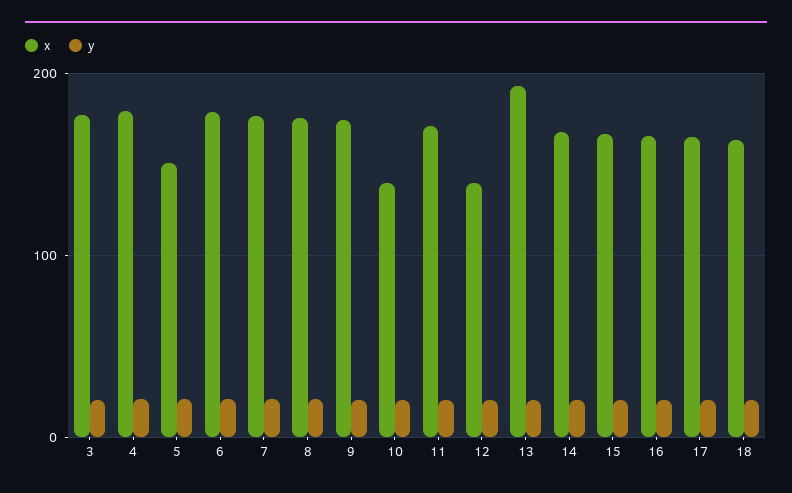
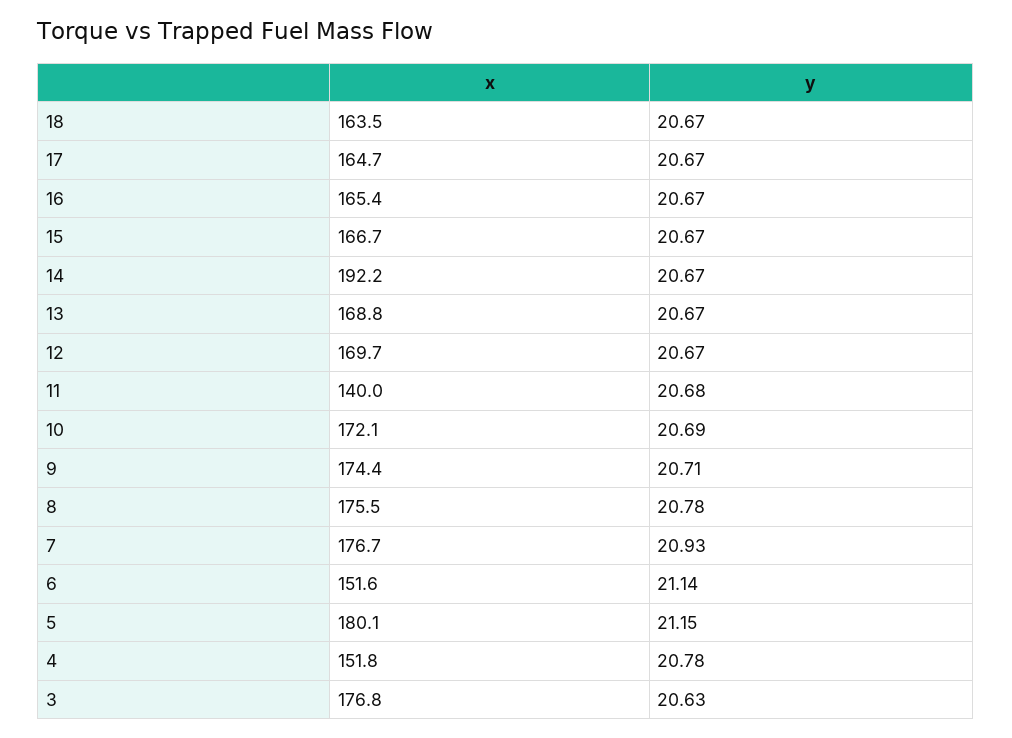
x, 4: 180 -> 151.8
x, 5: 150 -> 180.1
x, 6: 180 -> 151.6
x, 10: 140 -> 172.1
x, 11: 170 -> 140
x, 12: 140 -> 169.7
x, 13: 190 -> 168.8
x, 14: 170 -> 192.2

